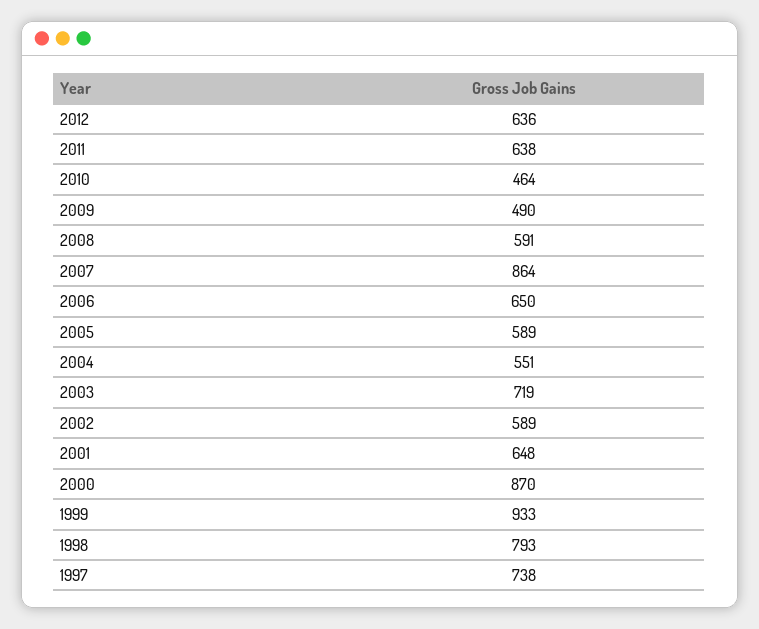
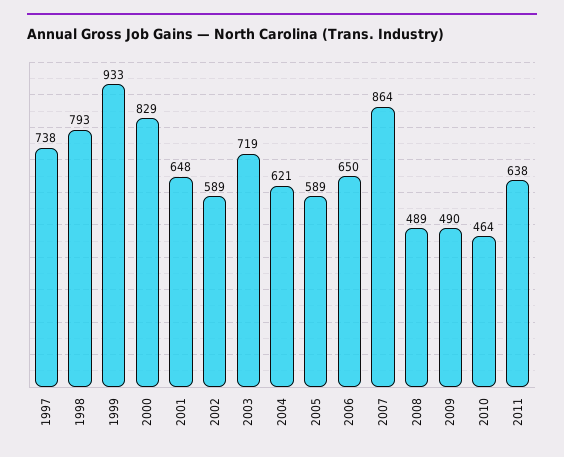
2012: 636 -> none
2008: 591 -> 489
2004: 551 -> 621
2000: 870 -> 829

